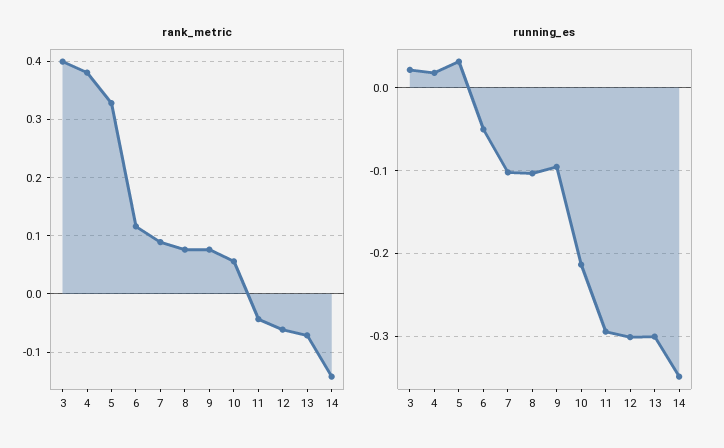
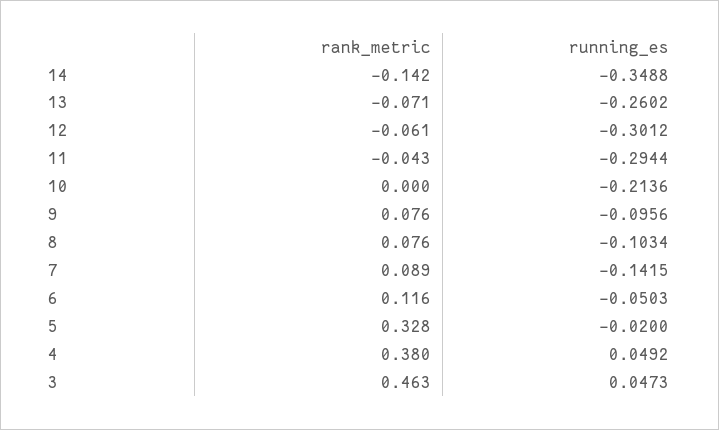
rank_metric, 3: 0.4 -> 0.463
rank_metric, 10: 0.06 -> 0
running_es, 3: 0.02 -> 0.0473
running_es, 4: 0.02 -> 0.0492
running_es, 5: 0.03 -> -0.02
running_es, 7: -0.1 -> -0.1415
running_es, 13: -0.3 -> -0.2602

